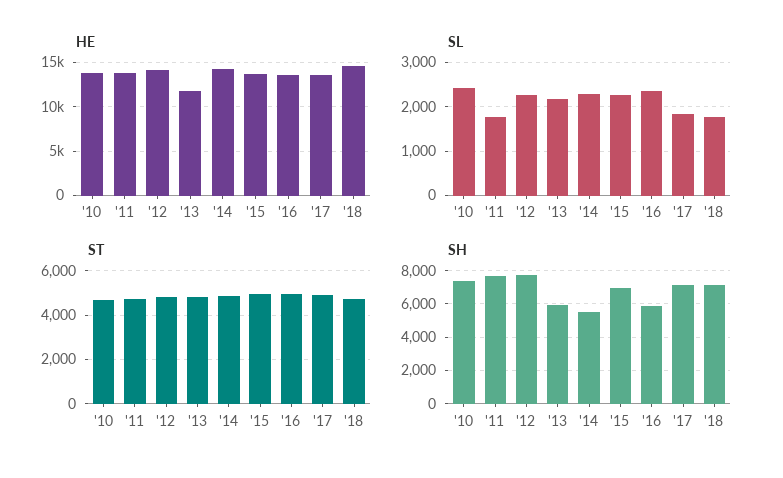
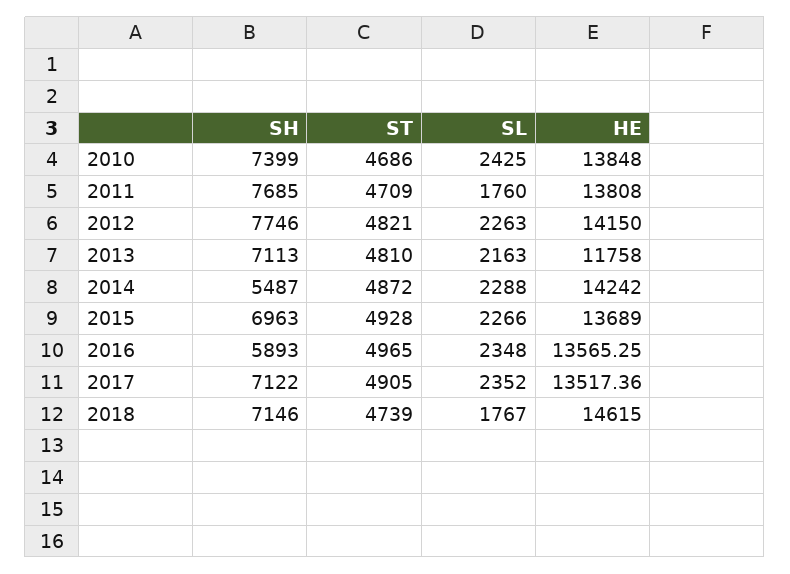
SL, '17: 1800 -> 2352
SH, '13: 6000 -> 7113

